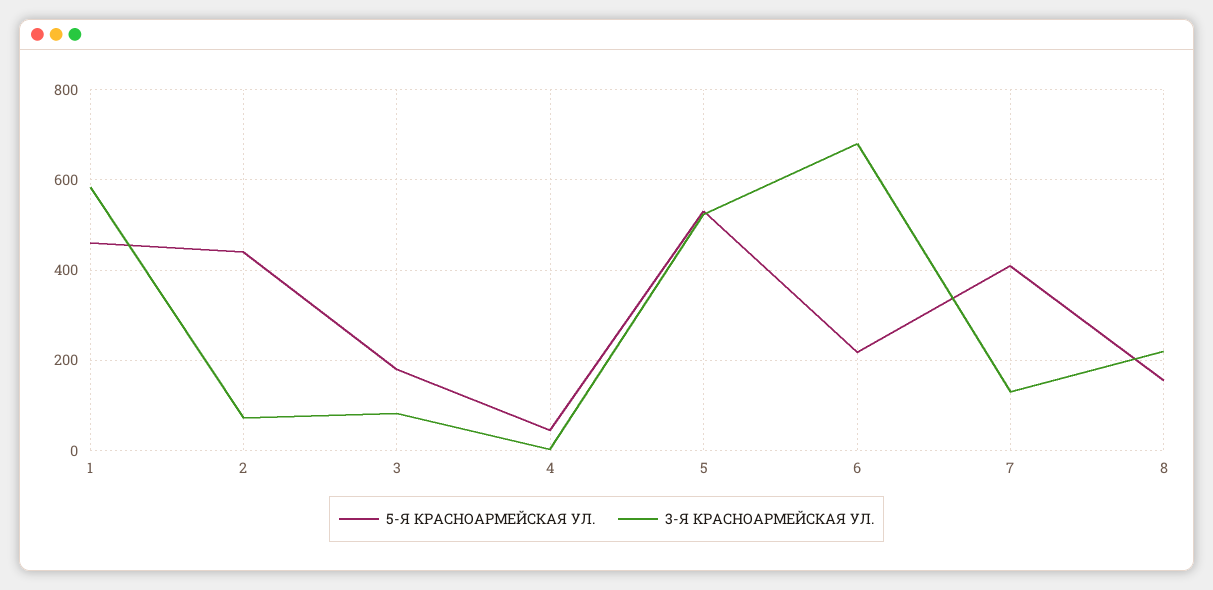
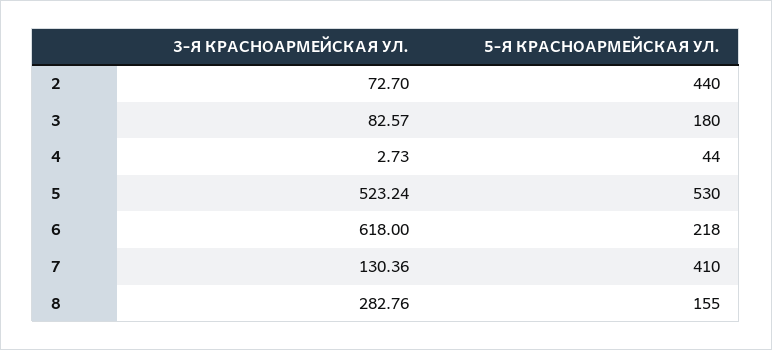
5-Я КРАСНОАРМЕЙСКАЯ УЛ., 1: 460 -> none
3-Я КРАСНОАРМЕЙСКАЯ УЛ., 1: 580 -> none
3-Я КРАСНОАРМЕЙСКАЯ УЛ., 6: 680 -> 618
3-Я КРАСНОАРМЕЙСКАЯ УЛ., 8: 220 -> 282.76

